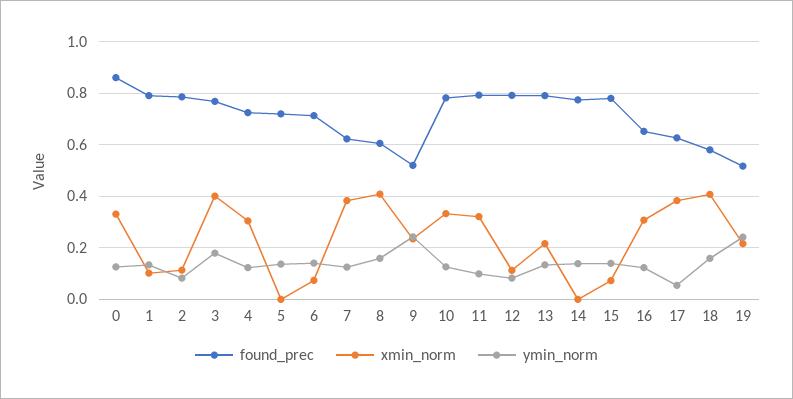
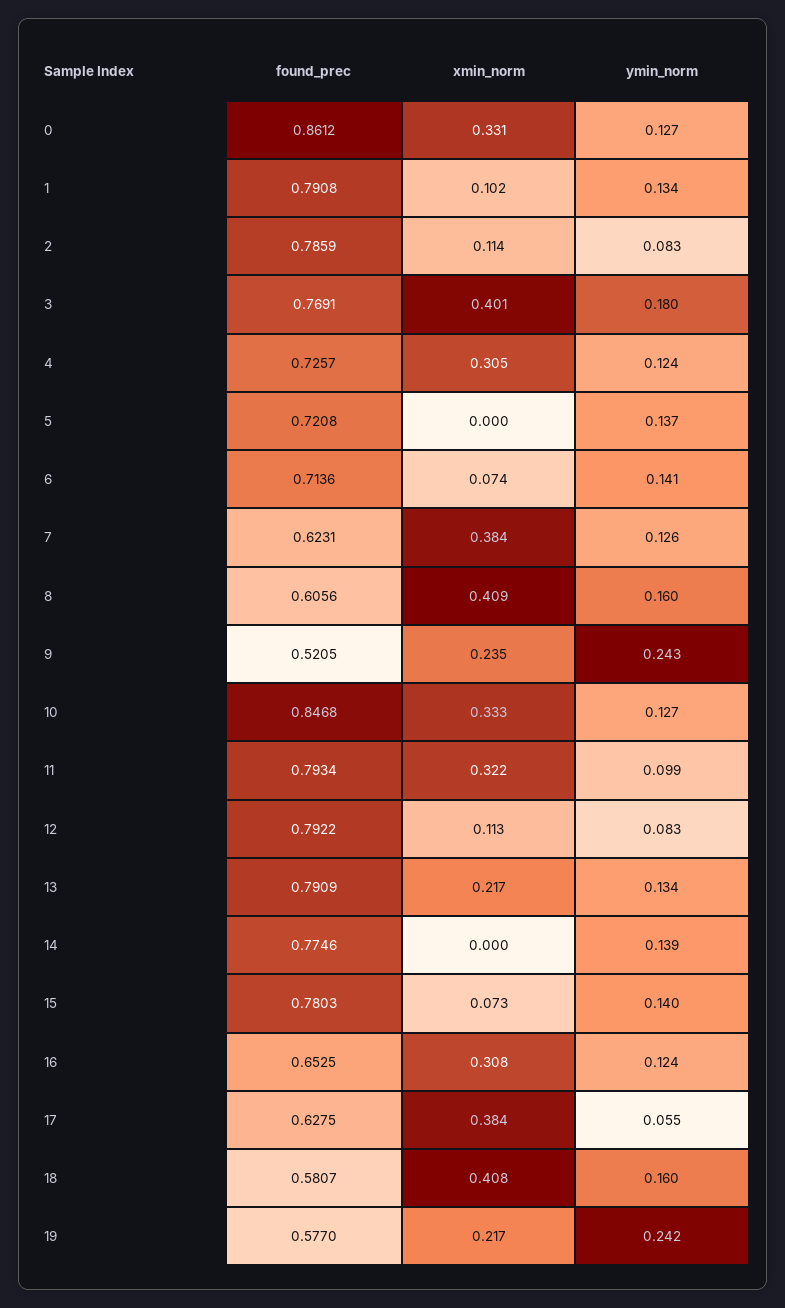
found_prec, 10: 0.775 -> 0.8468
found_prec, 19: 0.525 -> 0.577

